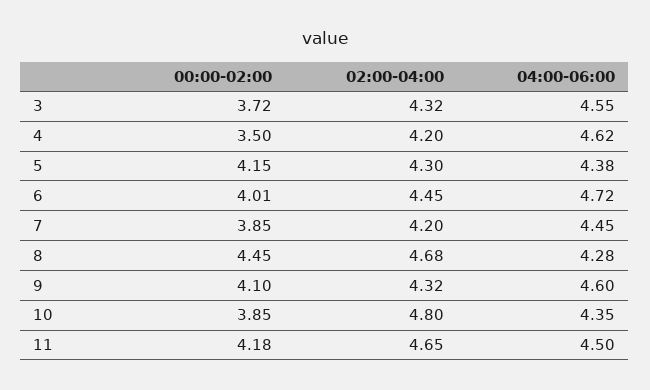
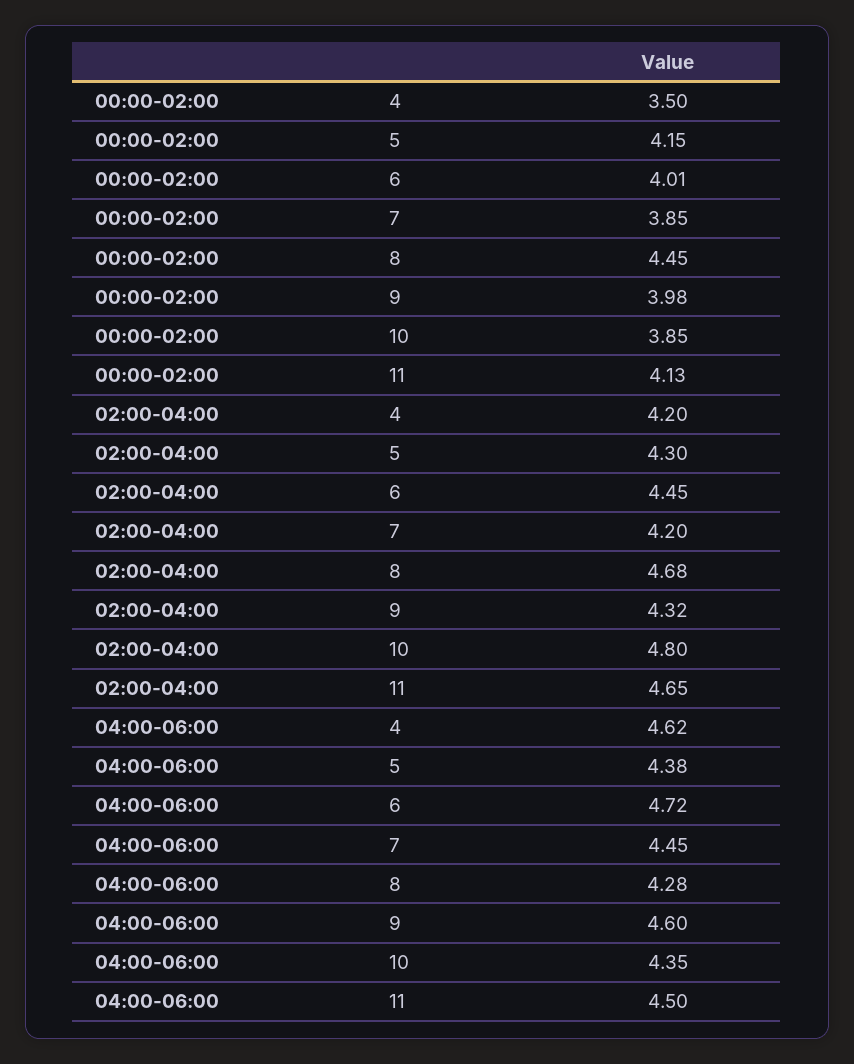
00:00-02:00, 3: 3.72 -> none
02:00-04:00, 3: 4.32 -> none
04:00-06:00, 3: 4.55 -> none
00:00-02:00, 9: 4.1 -> 3.98
00:00-02:00, 11: 4.18 -> 4.13

